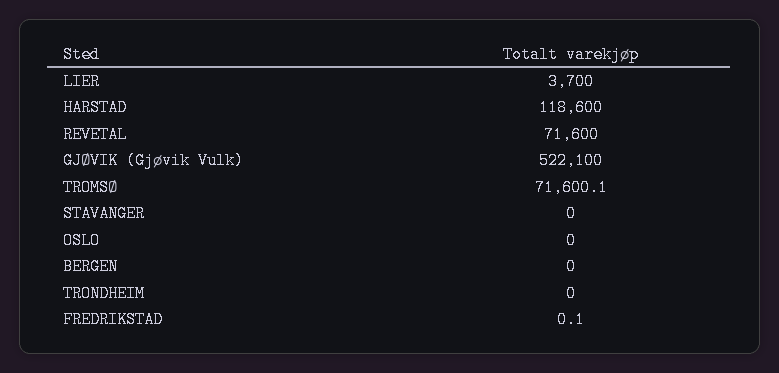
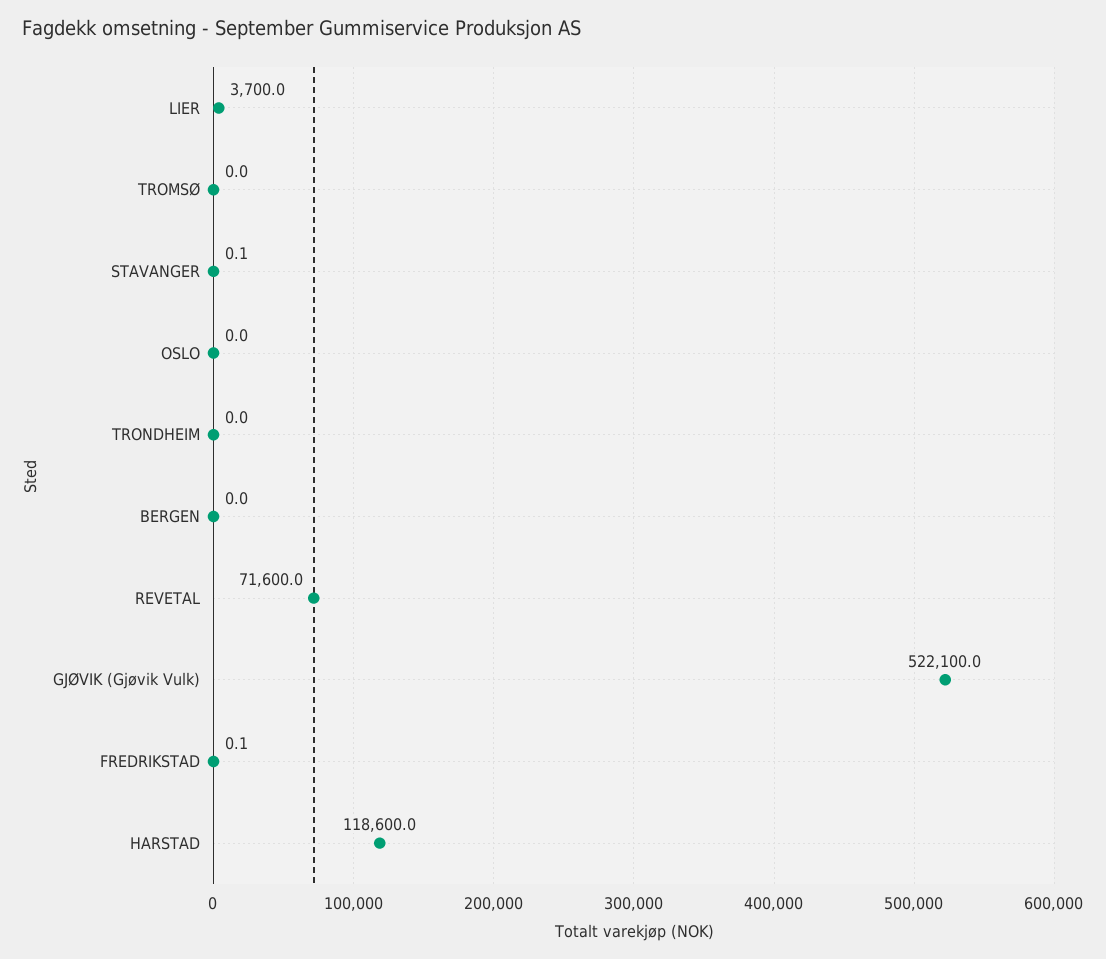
TROMSØ: 71600.1 -> 0
STAVANGER: 0 -> 0.1

